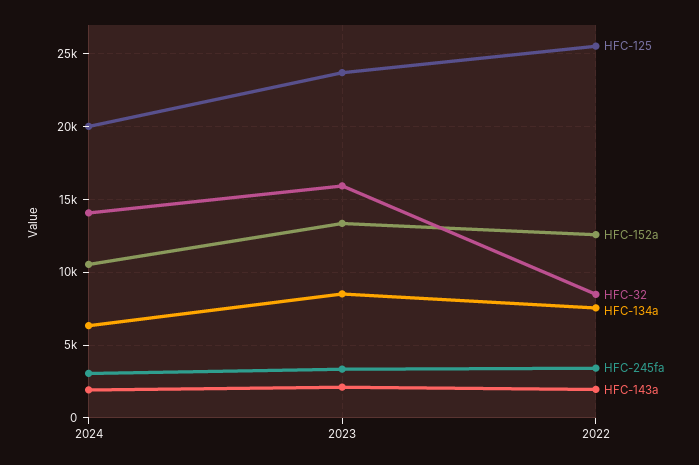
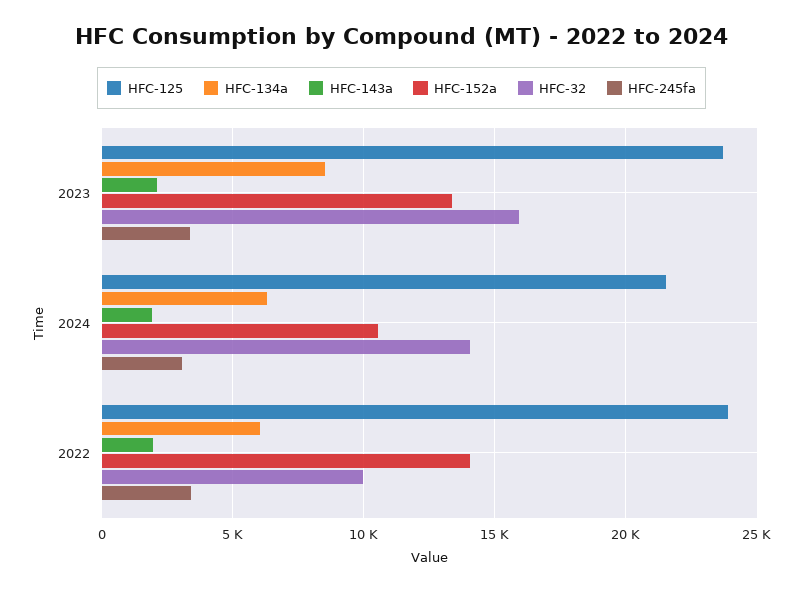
HFC-125, 2024: 20000 -> 21500
HFC-125, 2022: 25500 -> 24000
HFC-152a, 2022: 12500 -> 14000
HFC-32, 2022: 8500 -> 10000
HFC-134a, 2022: 7500 -> 6000

